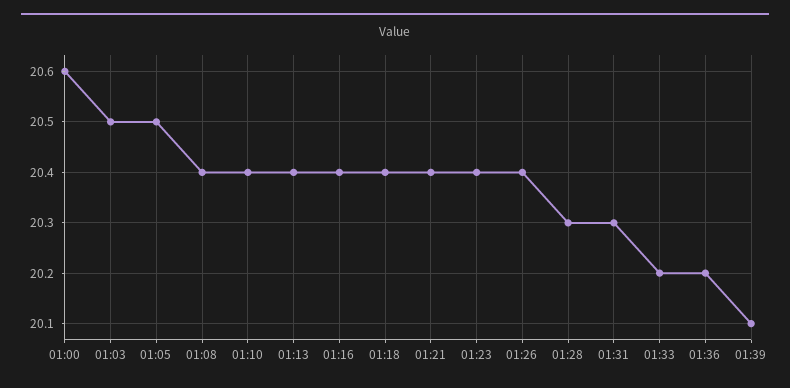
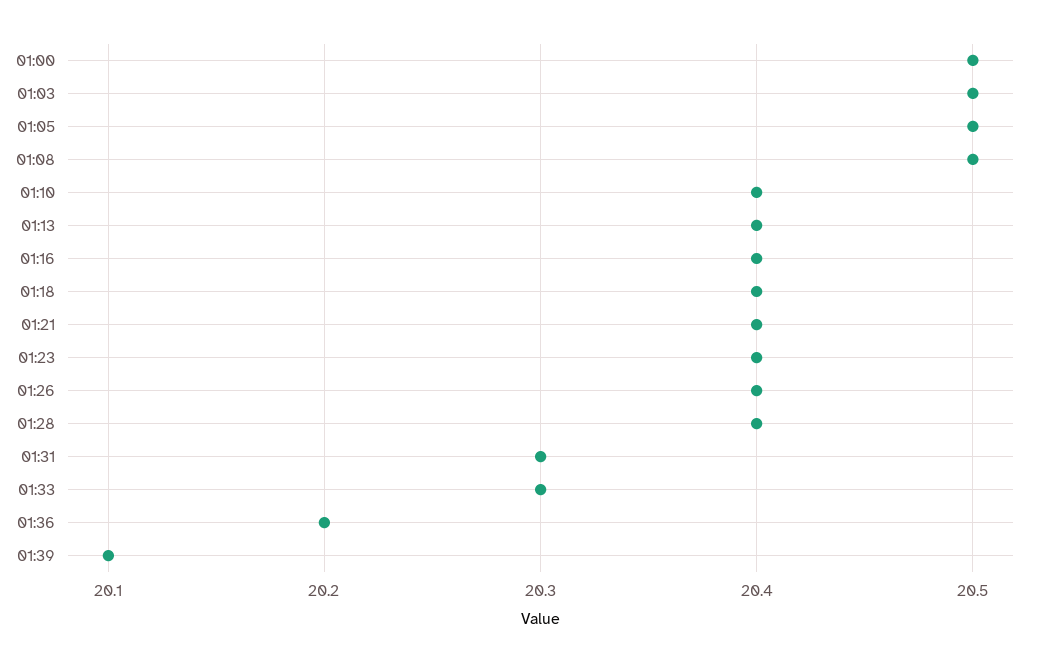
01:00: 20.6 -> 20.5
01:08: 20.4 -> 20.5
01:28: 20.3 -> 20.4
01:33: 20.2 -> 20.3

